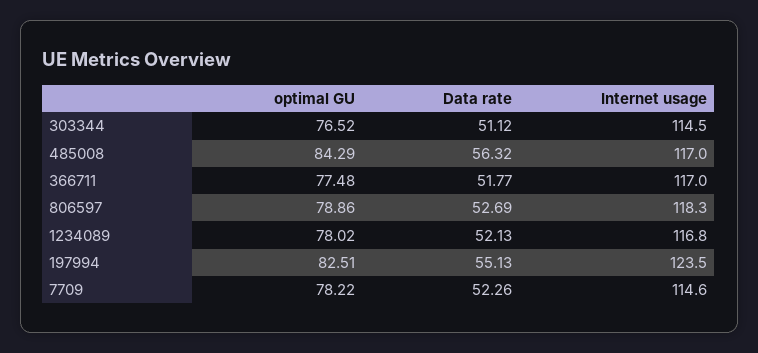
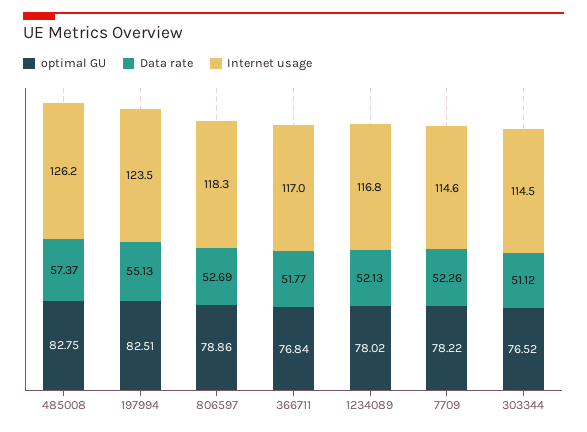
optimal GU, 485008: 84.29 -> 82.75
Data rate, 485008: 56.32 -> 57.37
Internet usage, 485008: 117 -> 126.2
optimal GU, 366711: 77.48 -> 76.84

